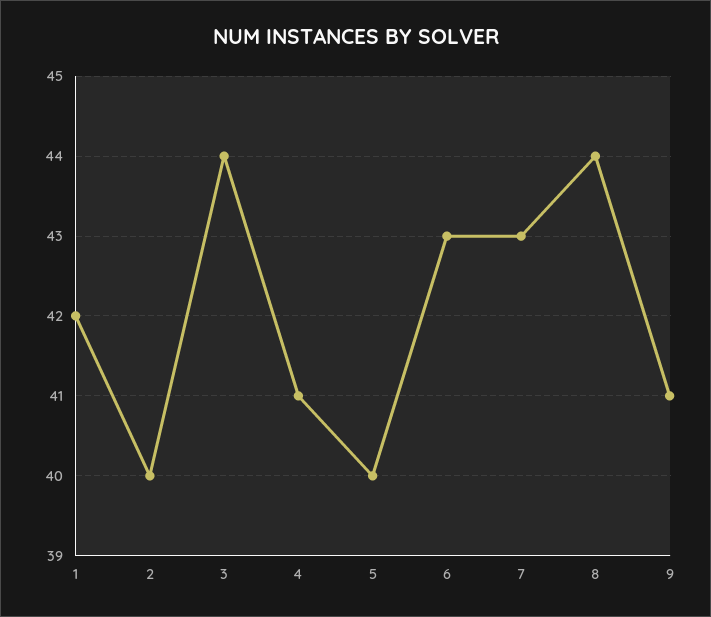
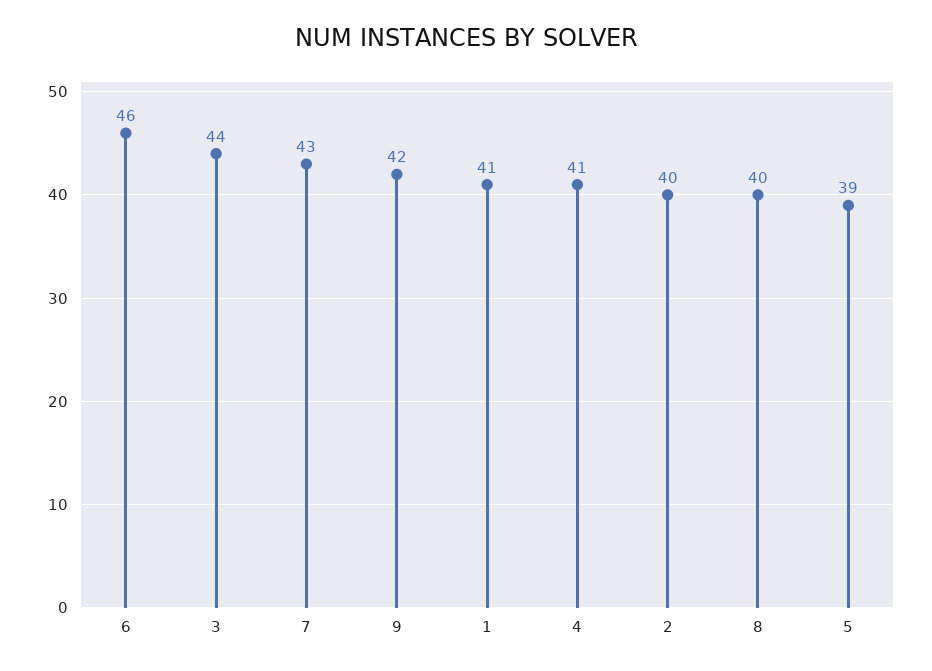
1: 42 -> 41
5: 40 -> 39
6: 43 -> 46
8: 44 -> 40
9: 41 -> 42

